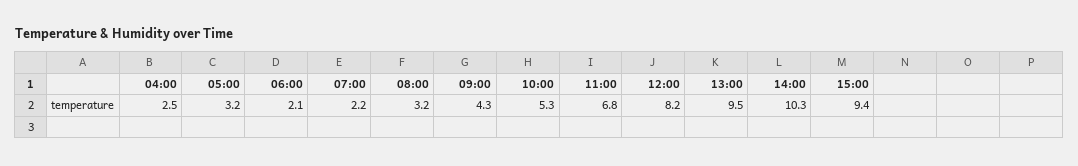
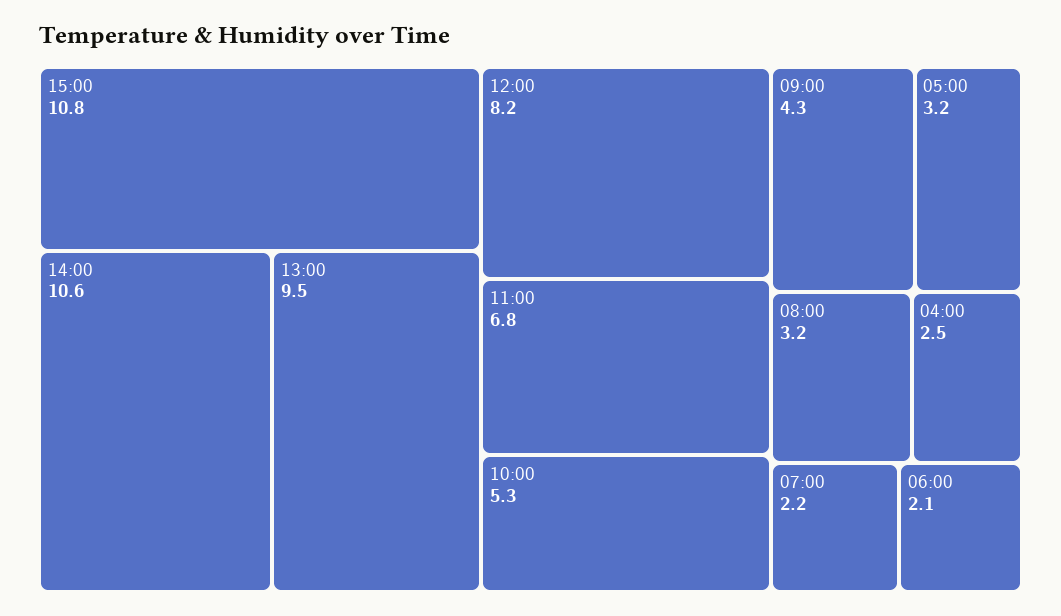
14:00: 10.3 -> 10.6
15:00: 9.4 -> 10.8

